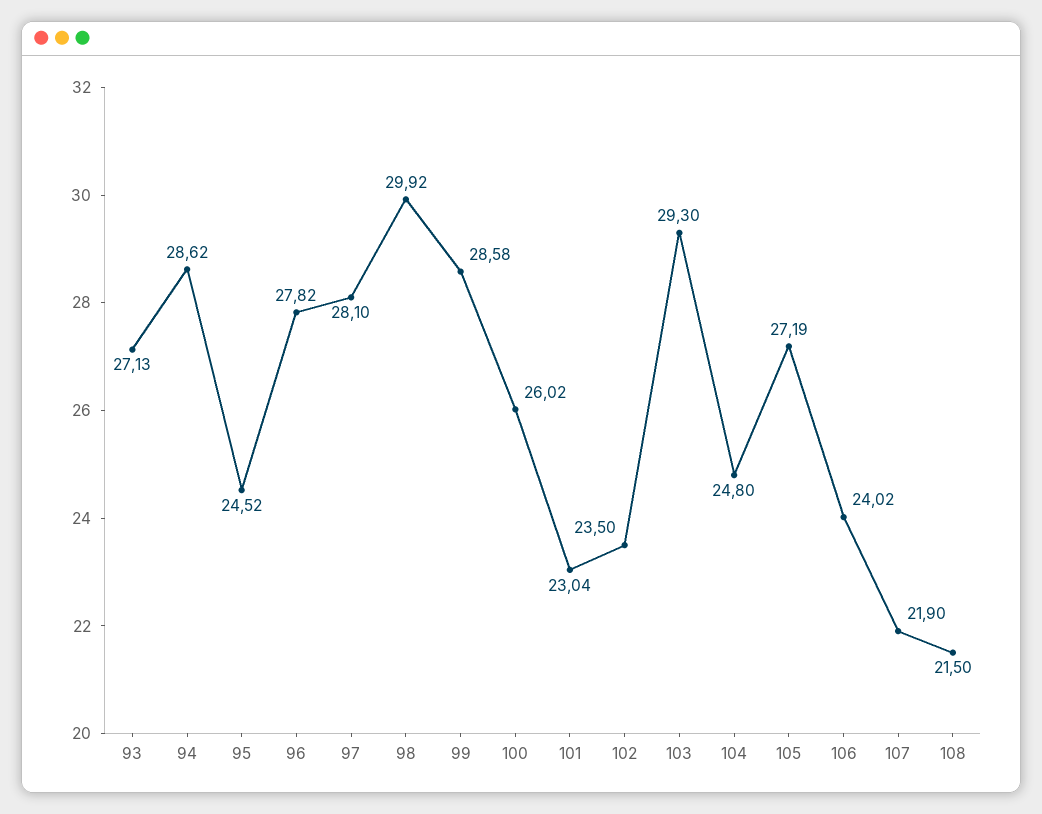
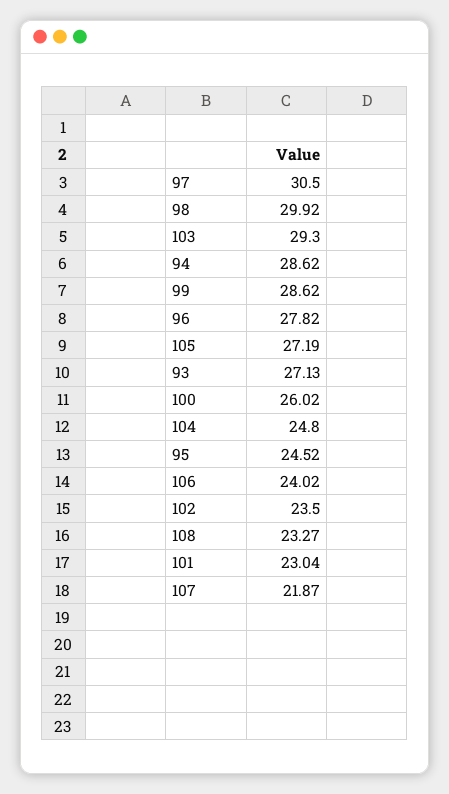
97: 28.1 -> 30.5
99: 28.58 -> 28.62
107: 21.9 -> 21.87
108: 21.5 -> 23.27

